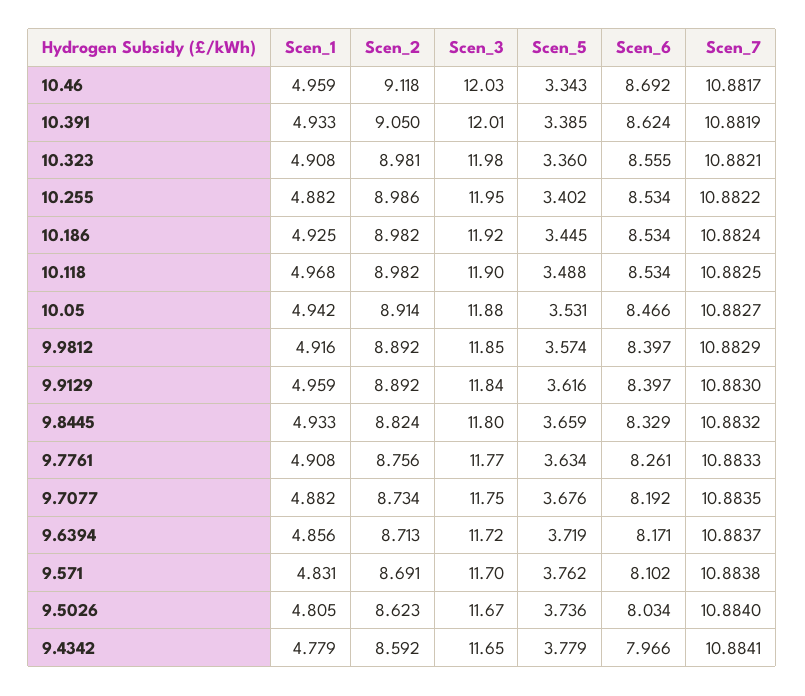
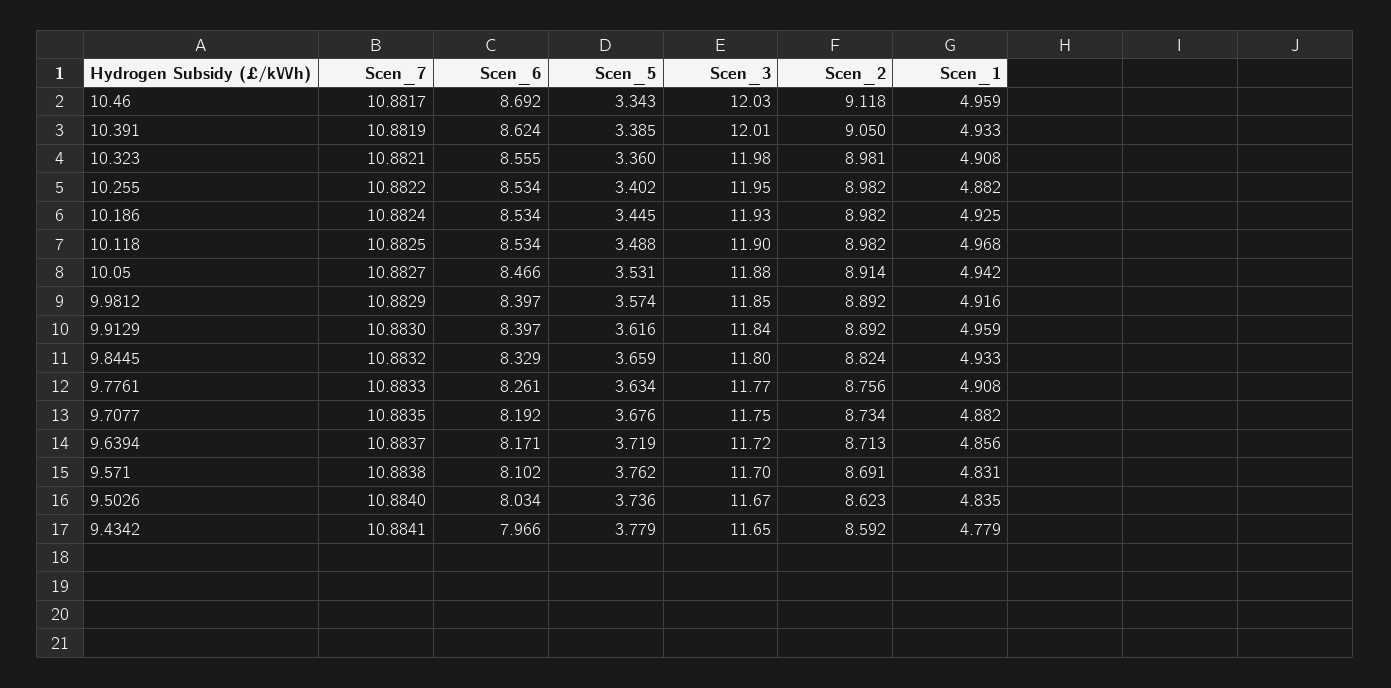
Scen_2, 10.255: 8.986 -> 8.982
Scen_3, 10.186: 11.92 -> 11.93
Scen_1, 9.5026: 4.805 -> 4.835

